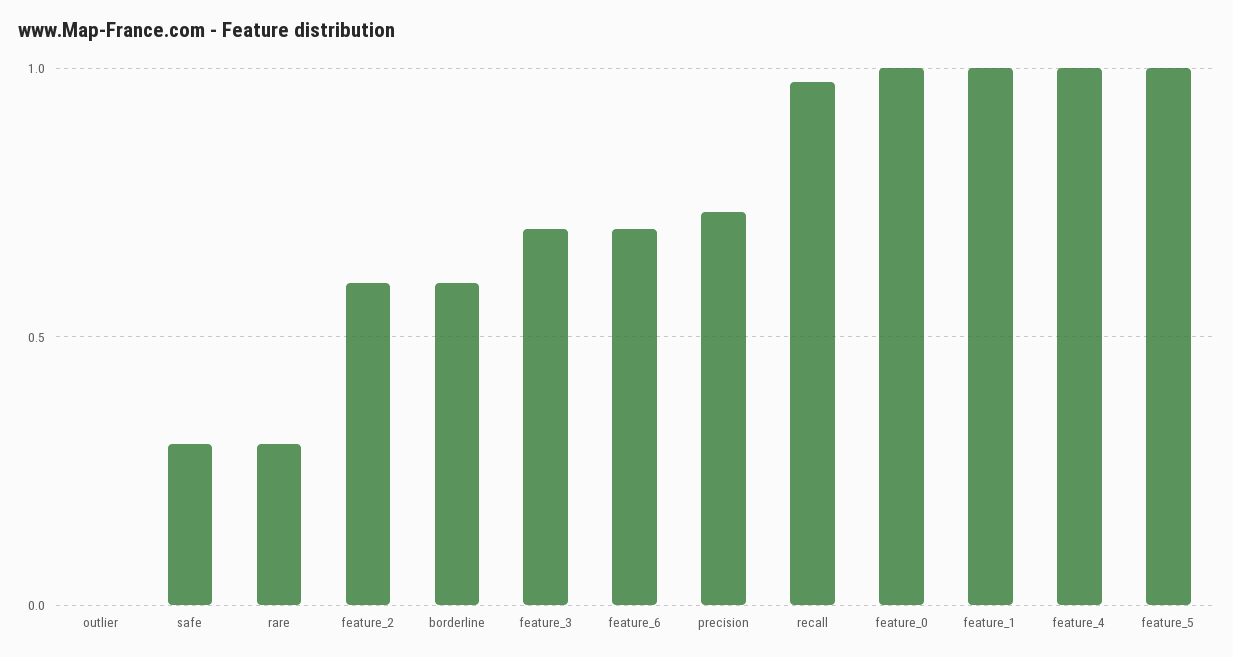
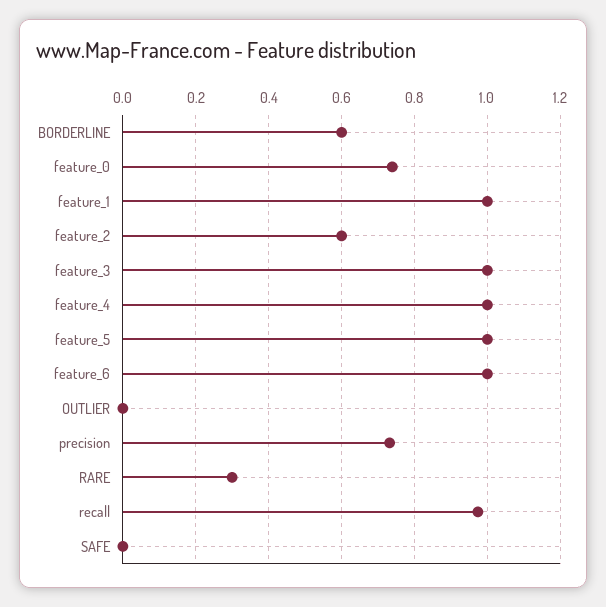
safe: 0.3 -> 0
feature_3: 0.7 -> 1
feature_6: 0.7 -> 1
feature_0: 1 -> 0.74

